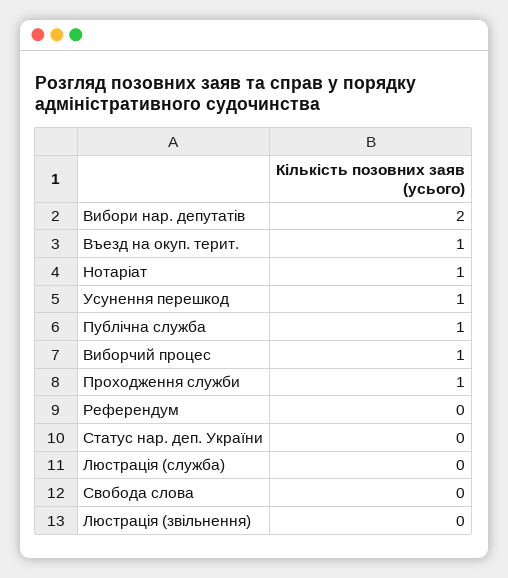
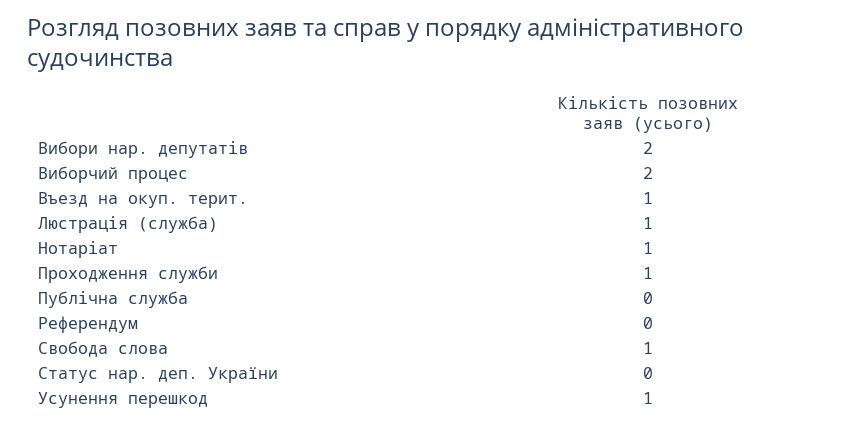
Публічна служба: 1 -> 0
Виборчий процес: 1 -> 2
Люстрація (служба): 0 -> 1
Свобода слова: 0 -> 1
Люстрація (звільнення): 0 -> none

